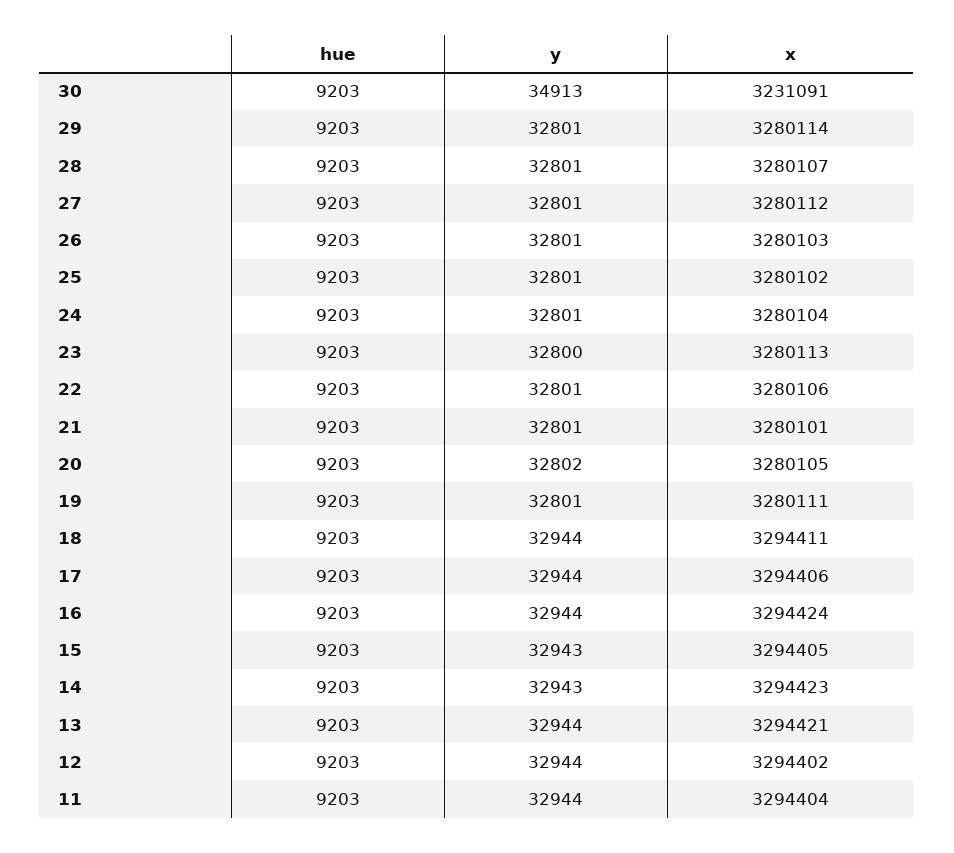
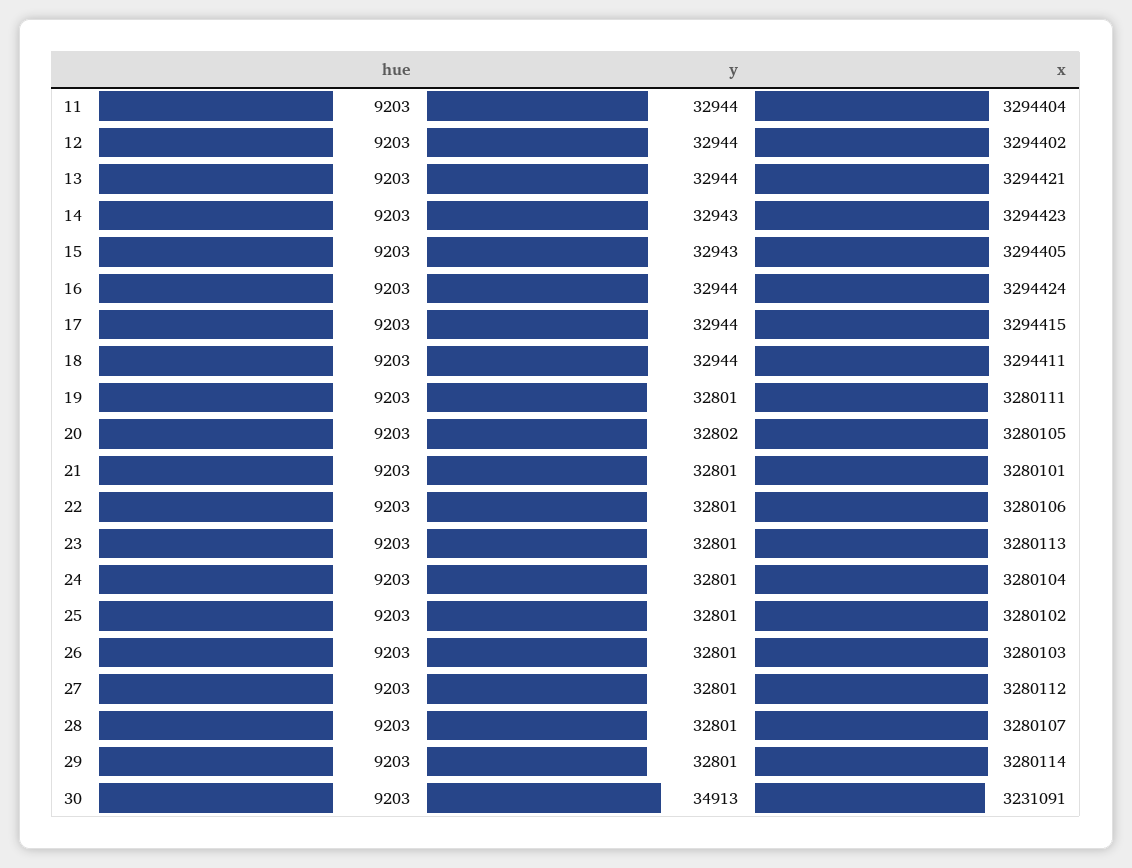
y, 23: 32800 -> 32801
x, 17: 3294406 -> 3294415

